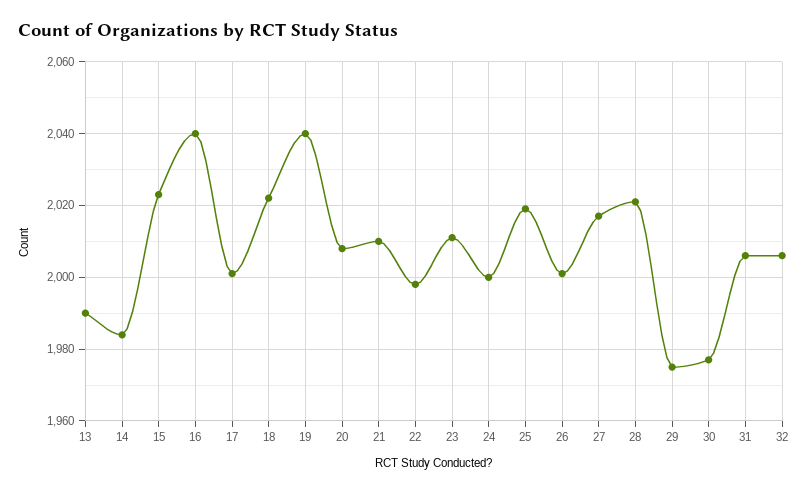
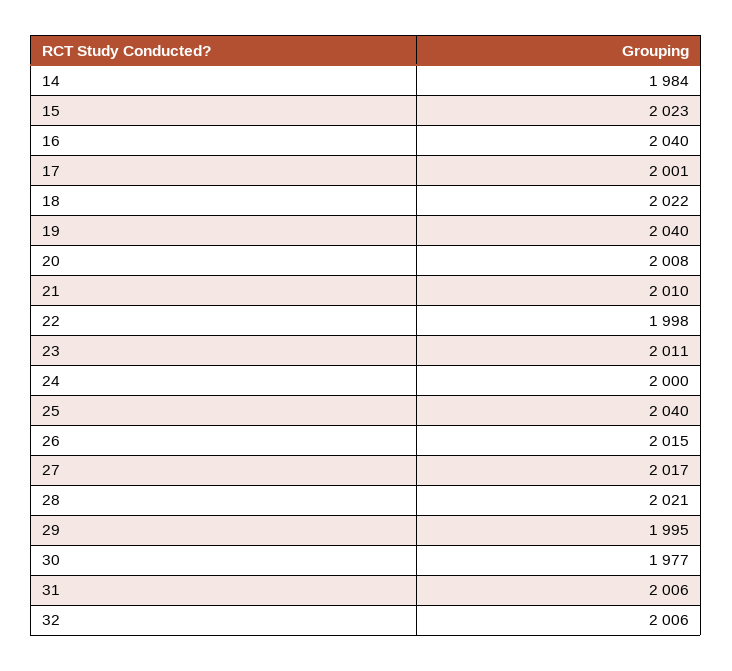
13: 1990 -> none
25: 2020 -> 2040
26: 2000 -> 2015
29: 1975 -> 1995

